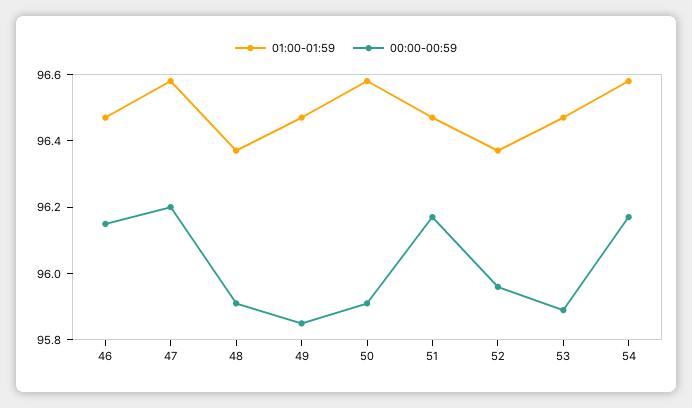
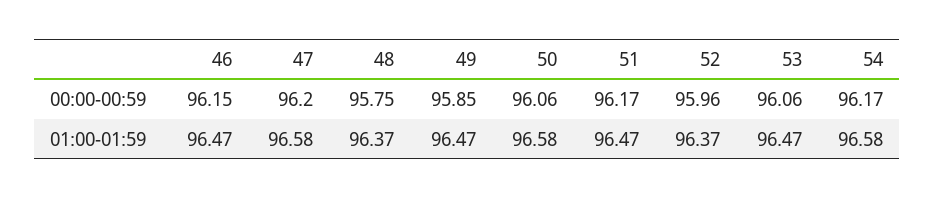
00:00-00:59, 48: 95.9 -> 95.75
00:00-00:59, 50: 95.9 -> 96.06
00:00-00:59, 53: 95.9 -> 96.06

